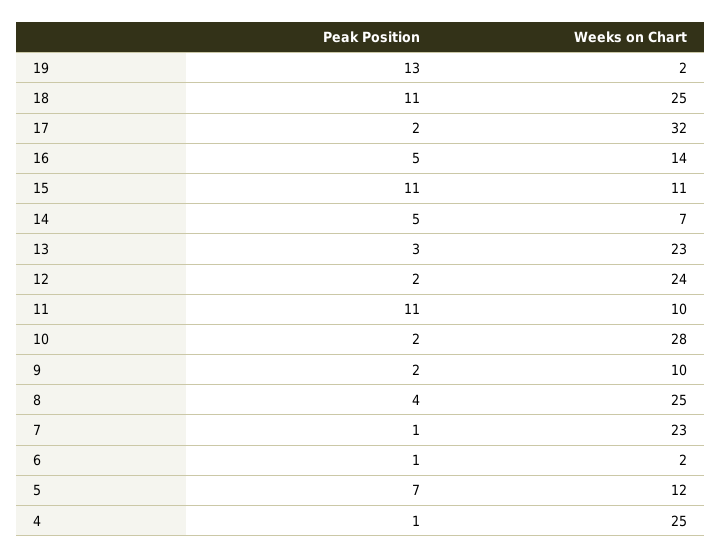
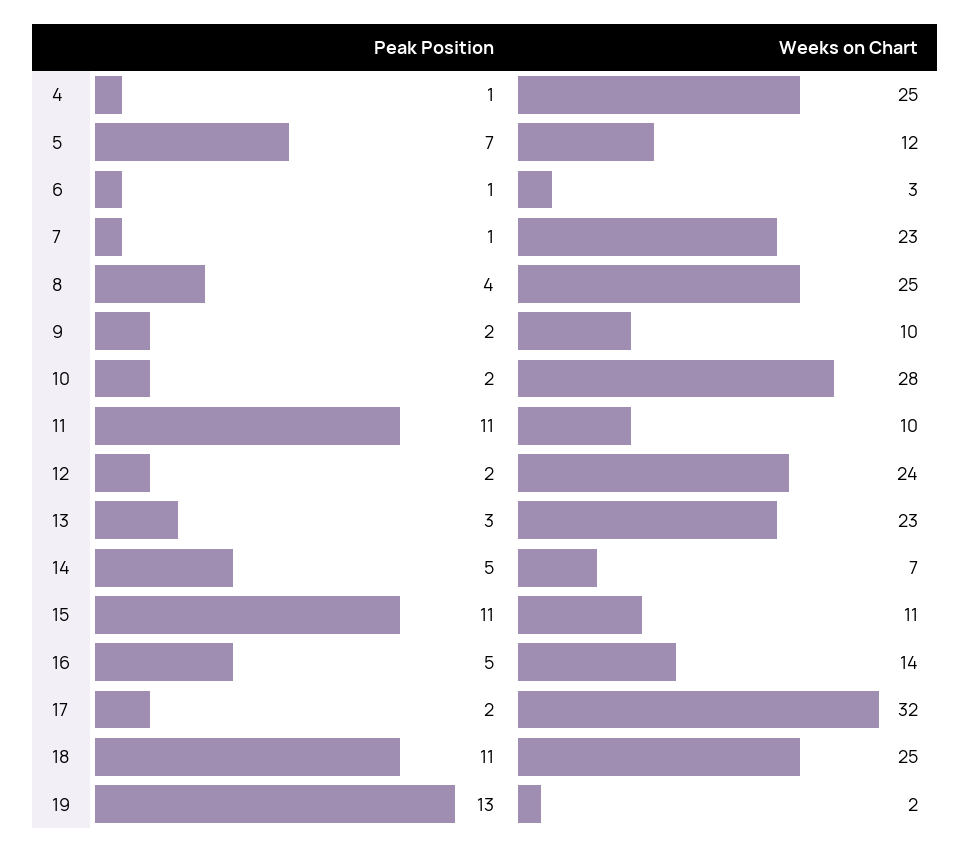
Weeks on Chart, 6: 2 -> 3

